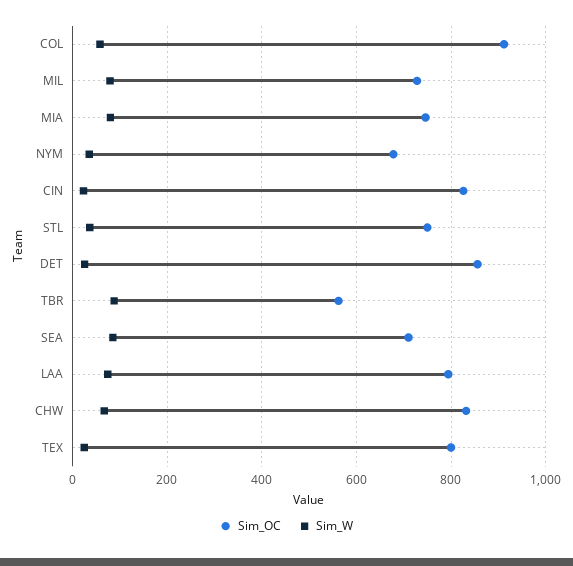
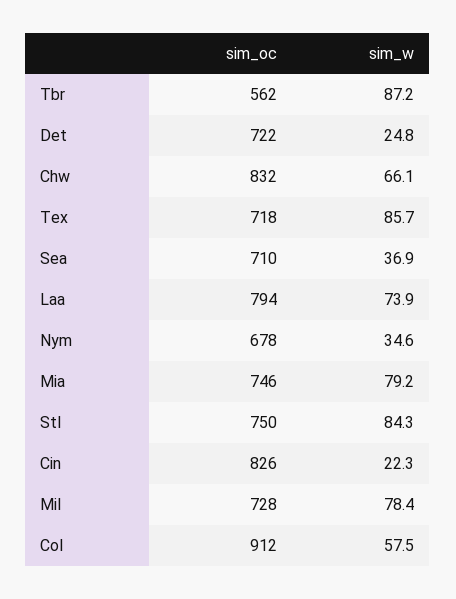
Sim_W, STL: 40 -> 84.3
Sim_OC, DET: 860 -> 722
Sim_W, SEA: 80 -> 36.9
Sim_OC, TEX: 800 -> 718
Sim_W, TEX: 20 -> 85.7

